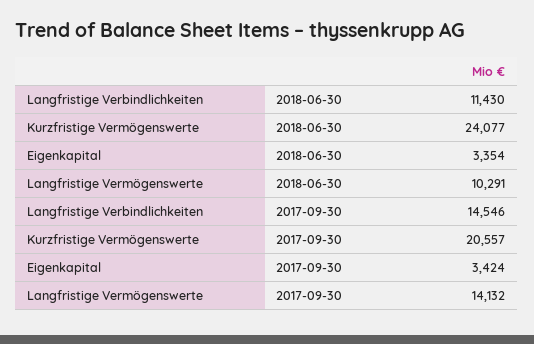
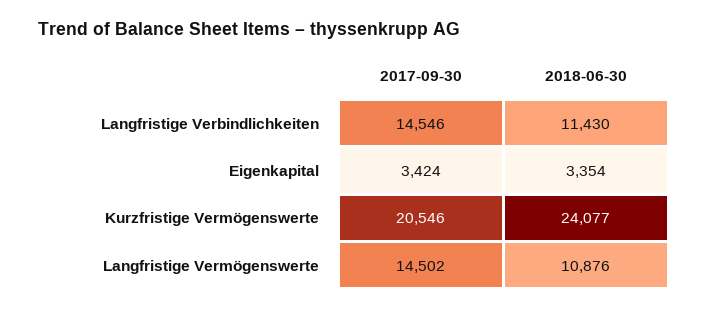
Langfristige Vermögenswerte, 2018-06-30: 10291 -> 10876
Kurzfristige Vermögenswerte, 2017-09-30: 20557 -> 20546
Langfristige Vermögenswerte, 2017-09-30: 14132 -> 14502

